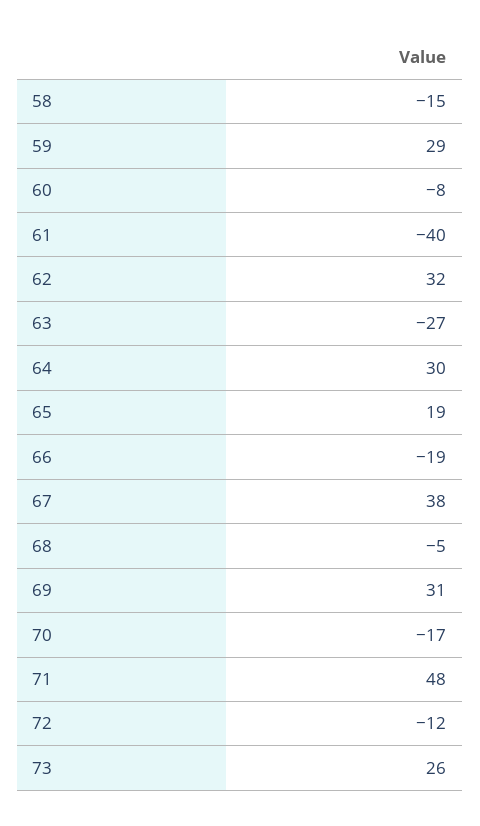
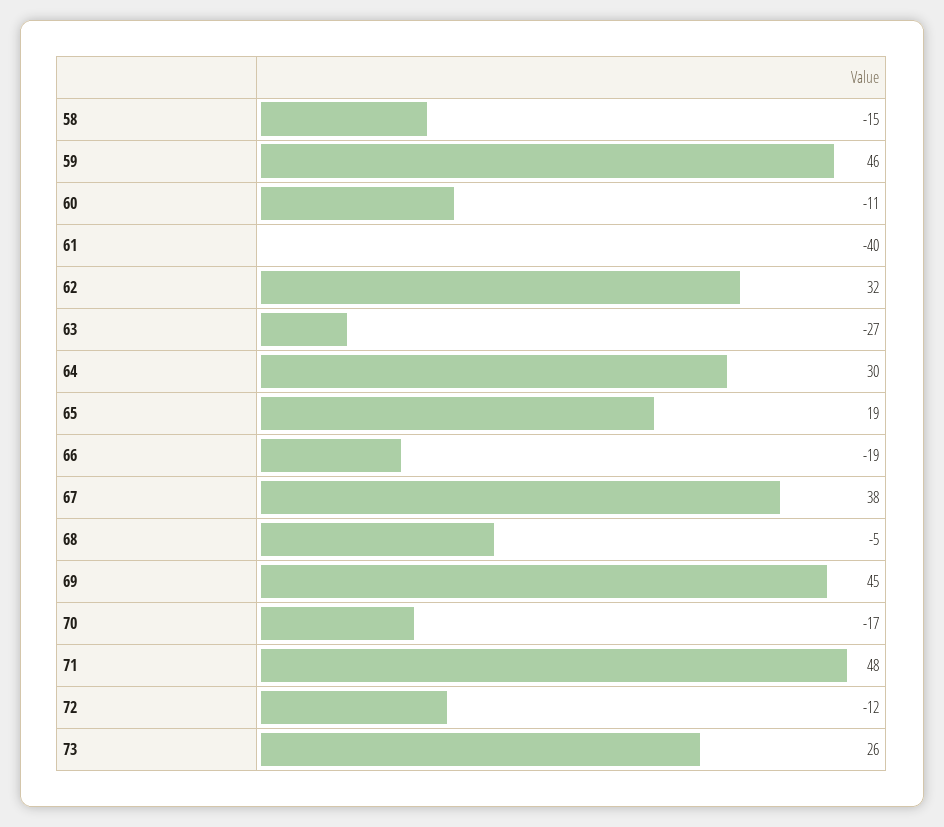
59: 29 -> 46
60: -8 -> -11
69: 31 -> 45

